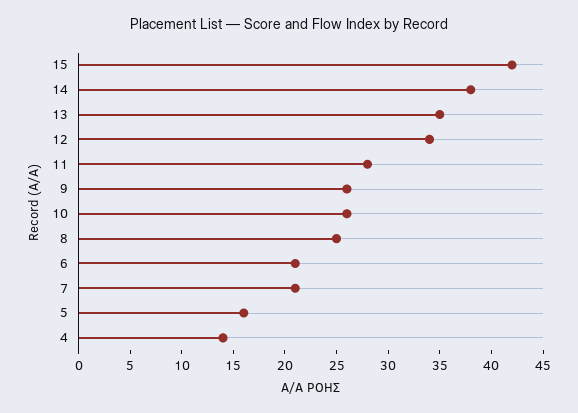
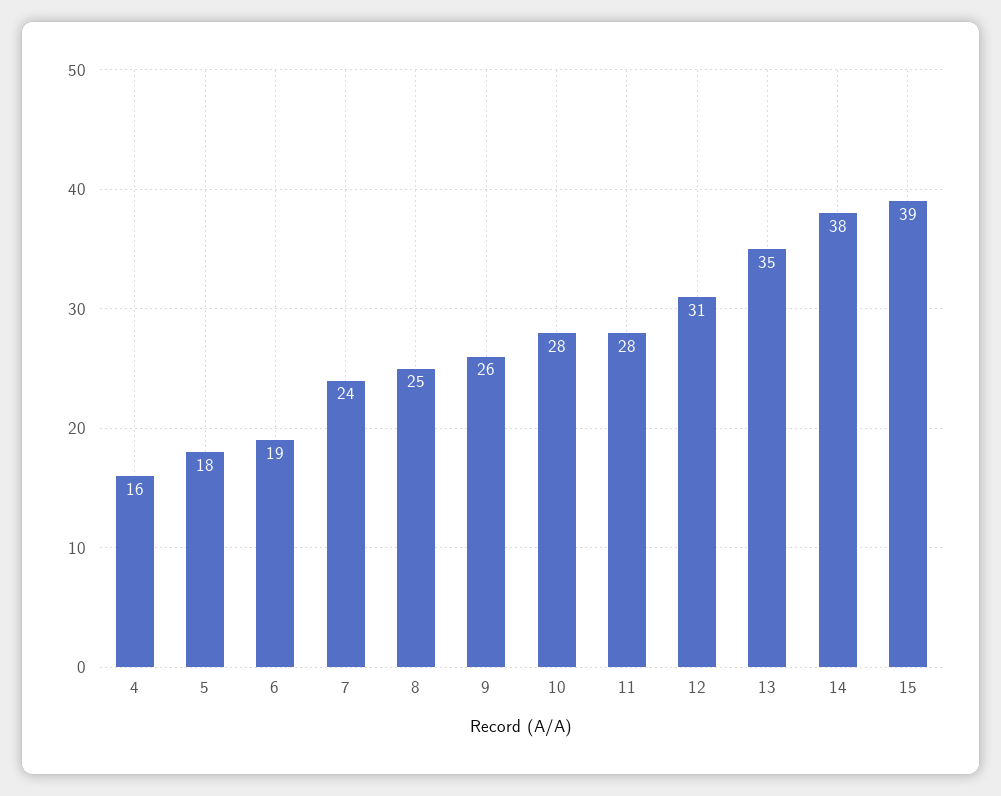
15: 42 -> 39
12: 34 -> 31
10: 26 -> 28
6: 21 -> 19
7: 21 -> 24
5: 16 -> 18
4: 14 -> 16

